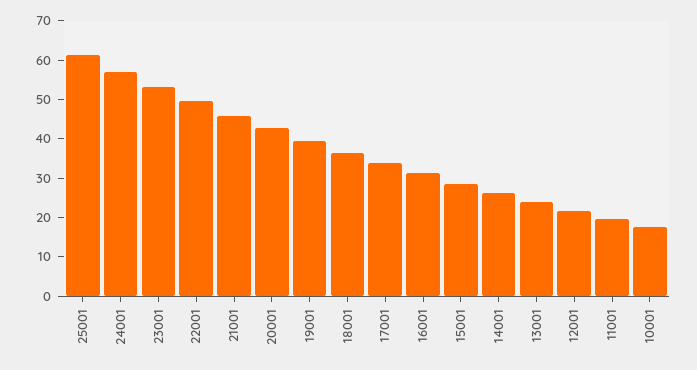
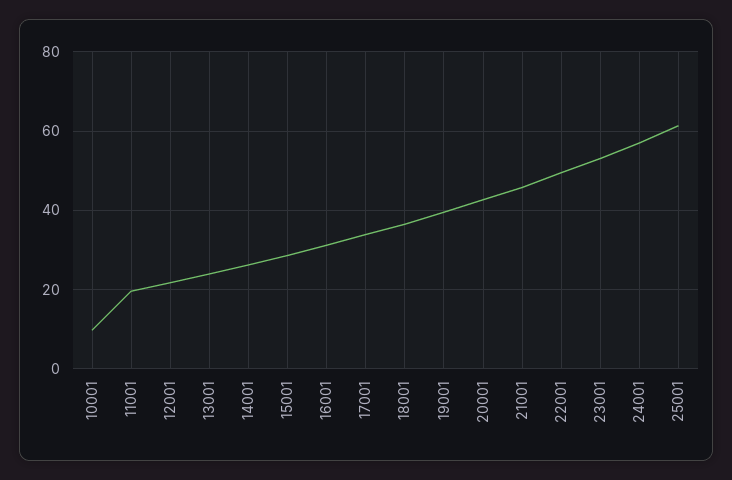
10001: 17.5 -> 10

